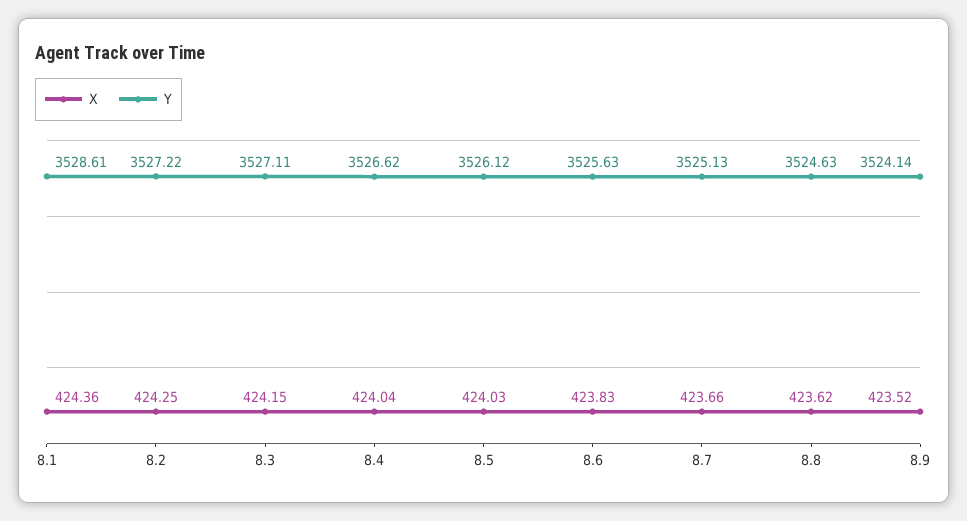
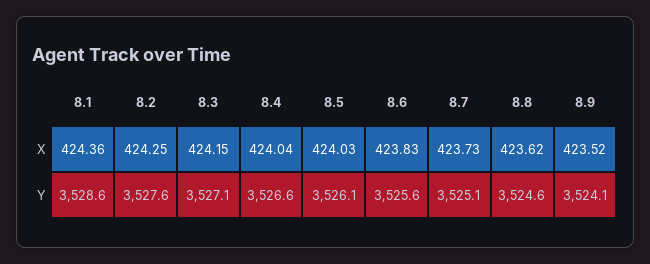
Y, 8.2: 3527.22 -> 3527.6
X, 8.7: 423.66 -> 423.73

